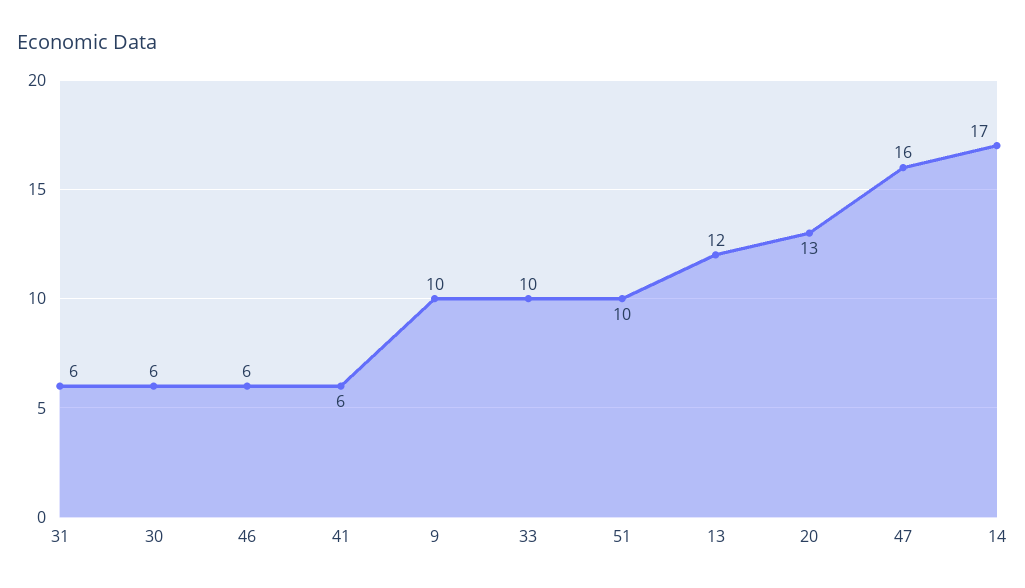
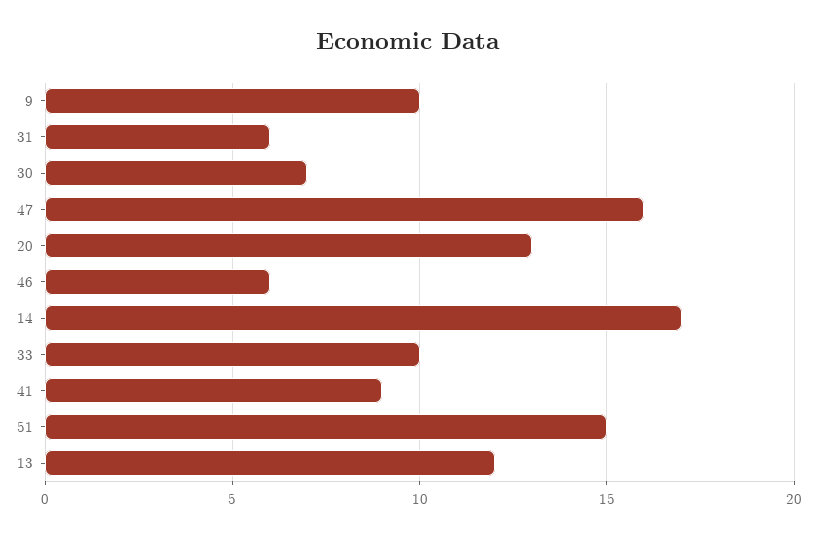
30: 6 -> 7
41: 6 -> 9
51: 10 -> 15

